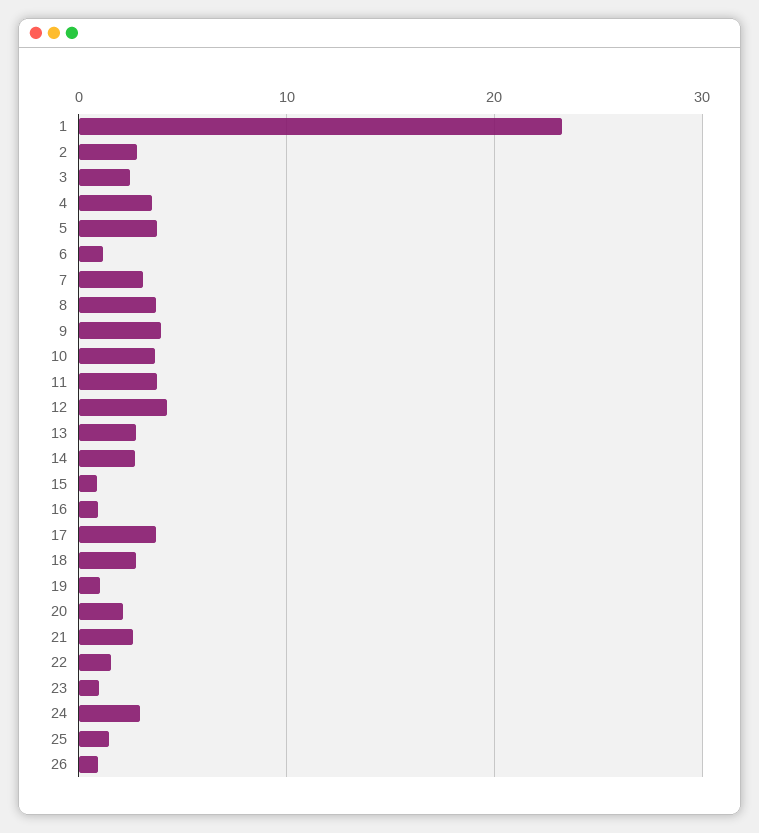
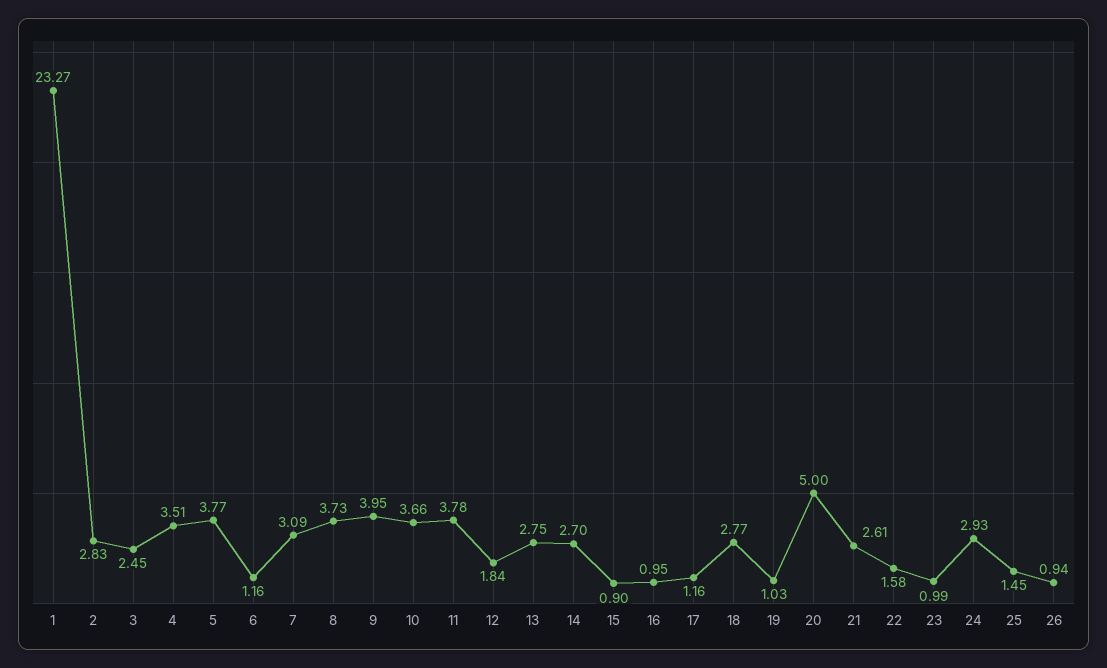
12: 4 -> 1.84
17: 4 -> 1.16
20: 2 -> 5

